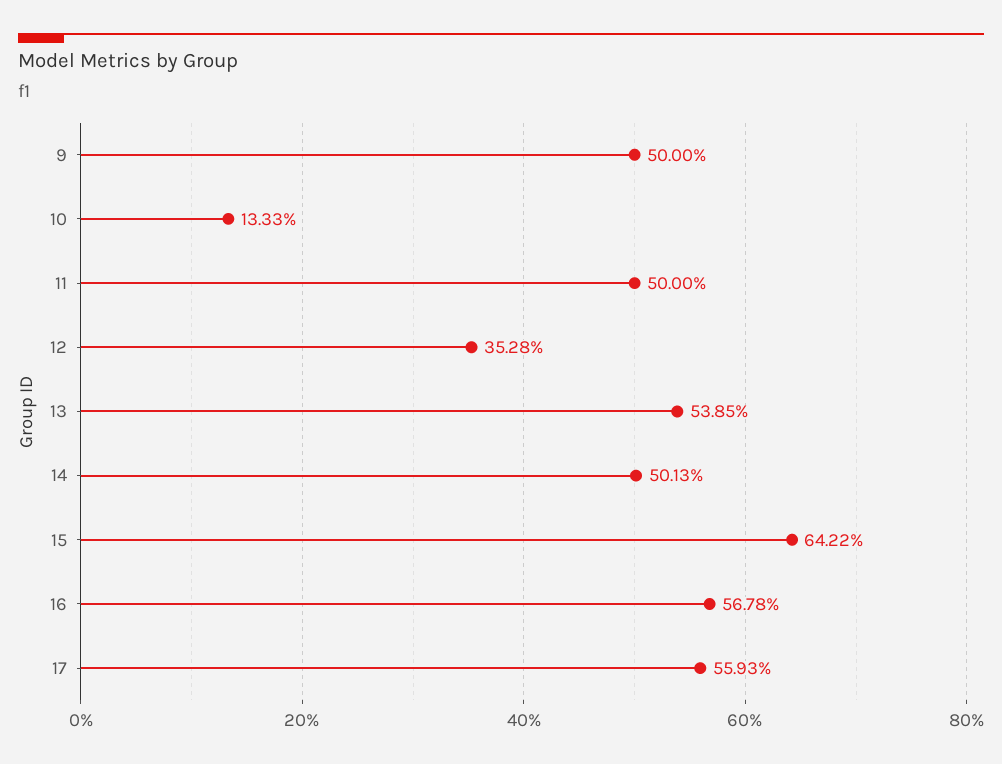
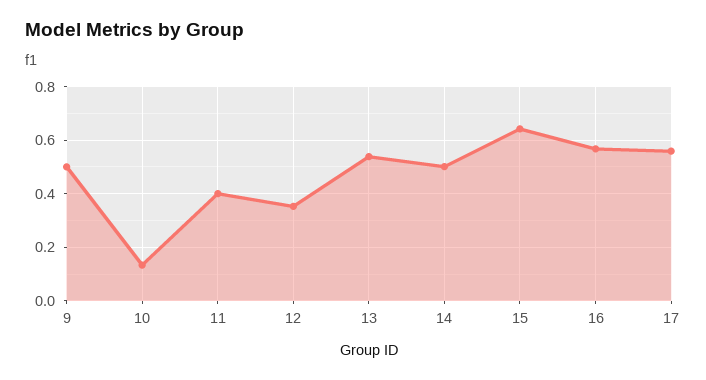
11: 0.5 -> 0.4

